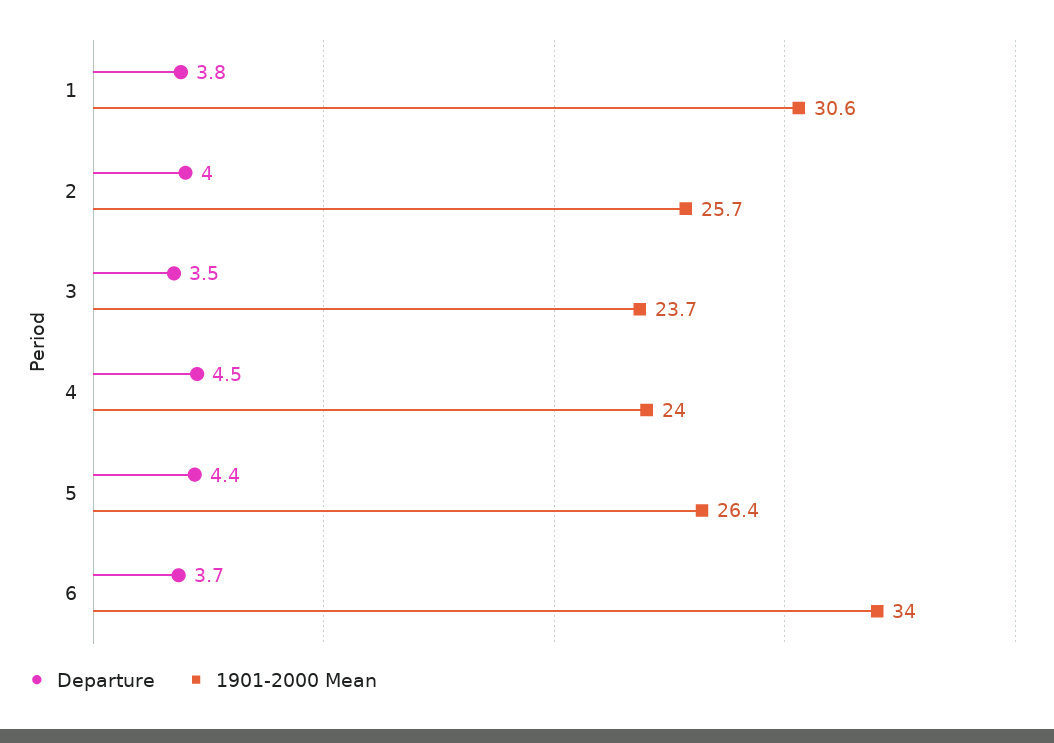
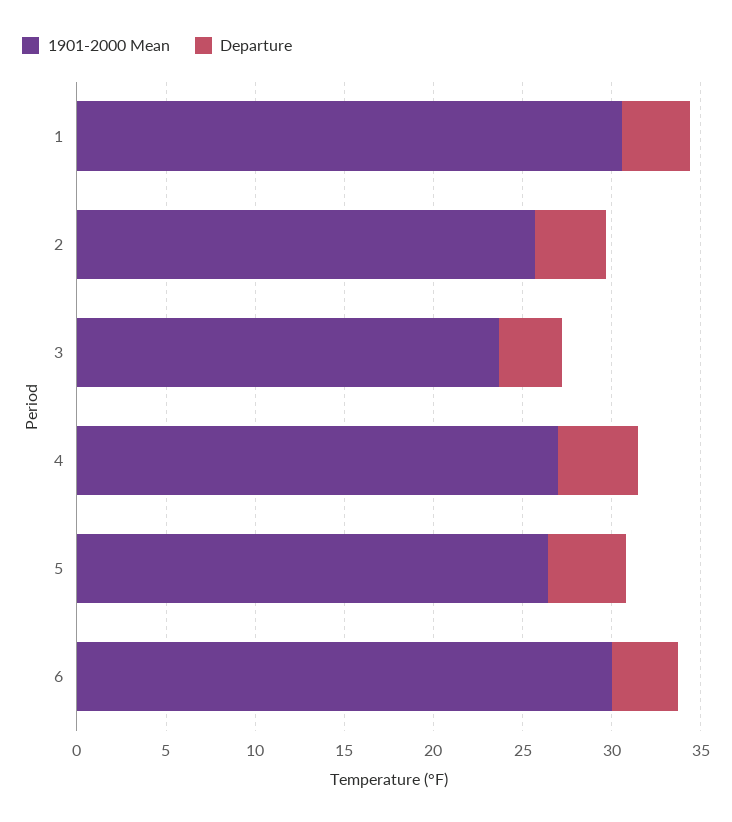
1901-2000 Mean, 4: 24 -> 27
1901-2000 Mean, 6: 34 -> 30

